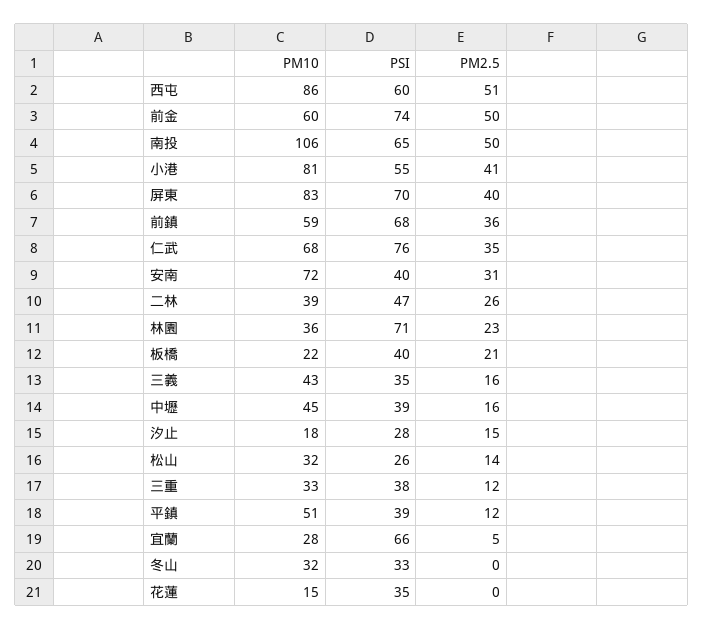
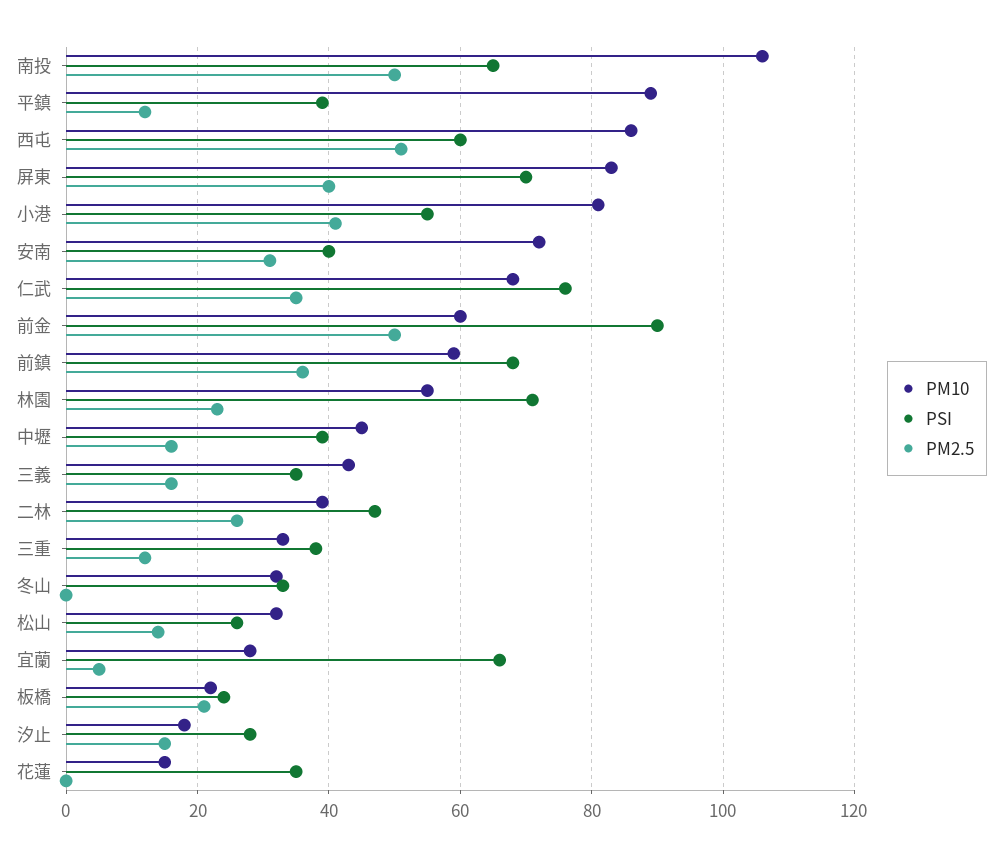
PSI, 前金: 74 -> 90
PM10, 林園: 36 -> 55
PSI, 板橋: 40 -> 25
PM10, 平鎮: 51 -> 90

